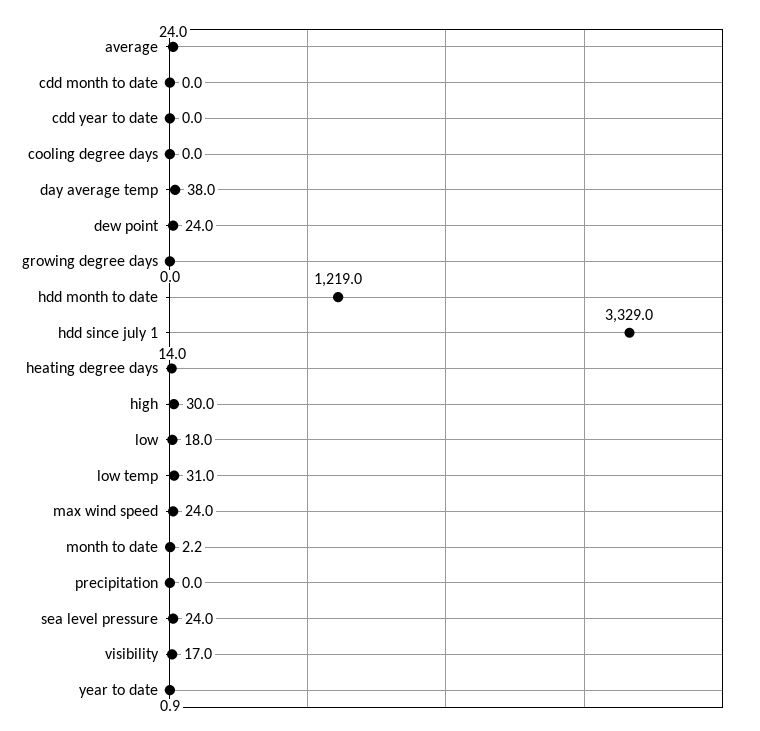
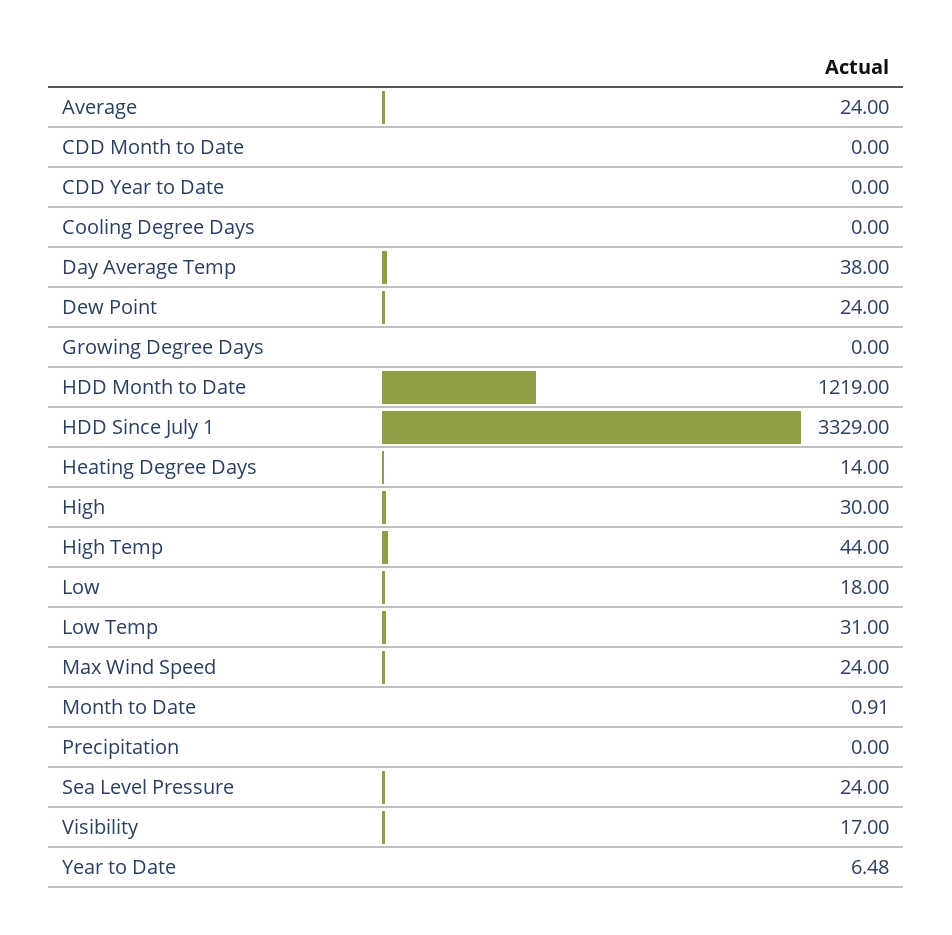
month to date: 2.2 -> 0.91
year to date: 0.9 -> 6.48
High Temp: none -> 44

